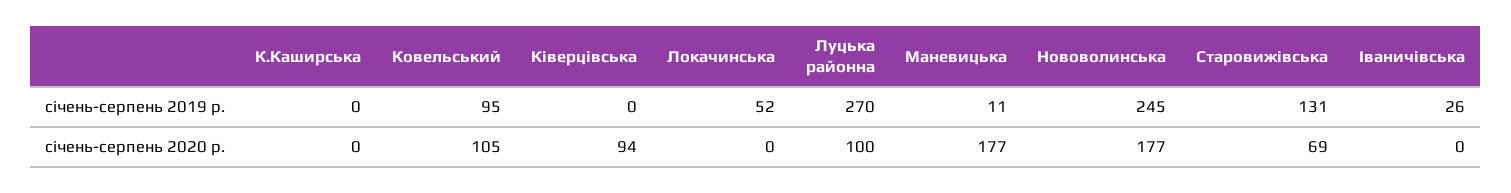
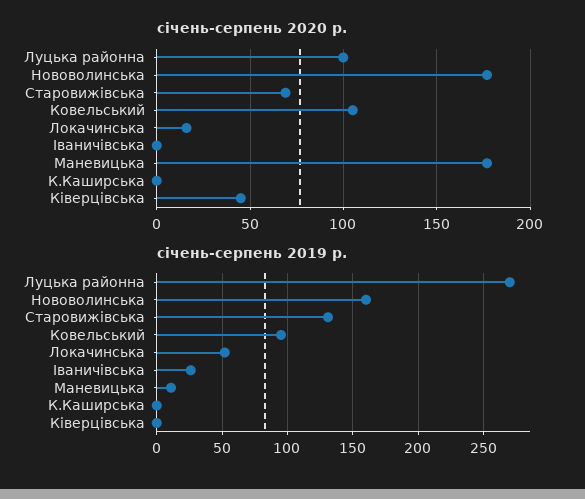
січень-серпень 2019 р., Нововолинська: 245 -> 160
січень-серпень 2020 р., Ківерцівська: 94 -> 45
січень-серпень 2020 р., Локачинська: 0 -> 15

